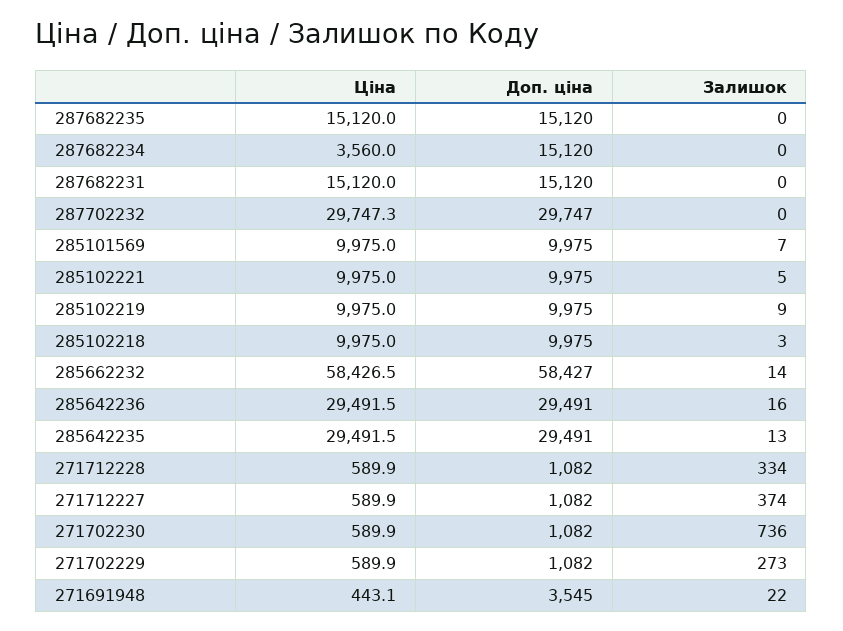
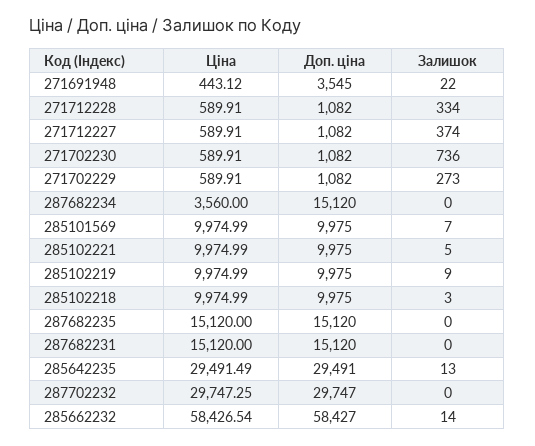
Ціна, 285642236: 29491.5 -> none
Доп. ціна, 285642236: 29491 -> none
Залишок, 285642236: 16 -> none

